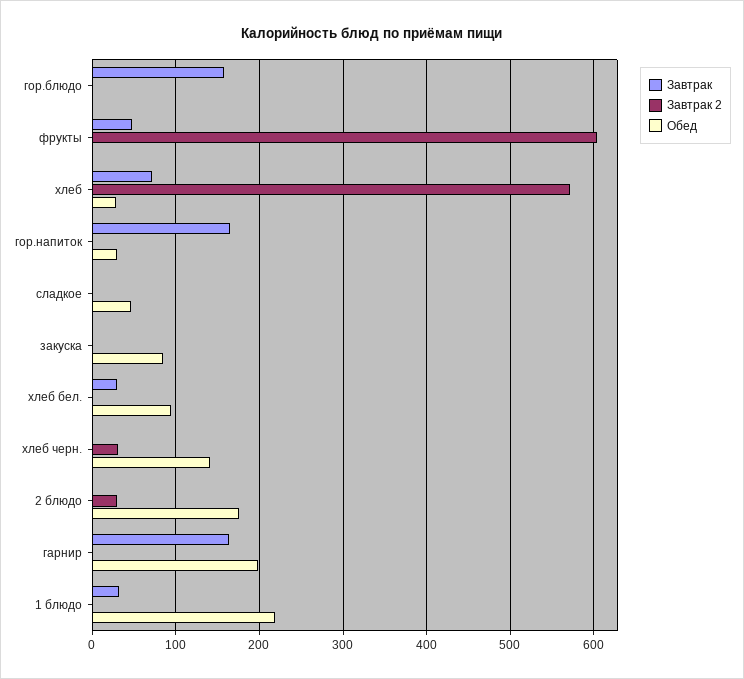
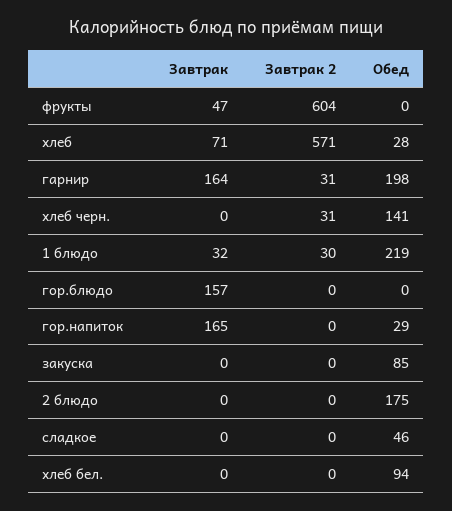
Завтрак, хлеб бел.: 30 -> 0
Завтрак 2, 2 блюдо: 30 -> 0
Завтрак 2, гарнир: 0 -> 31
Завтрак 2, 1 блюдо: 0 -> 30

